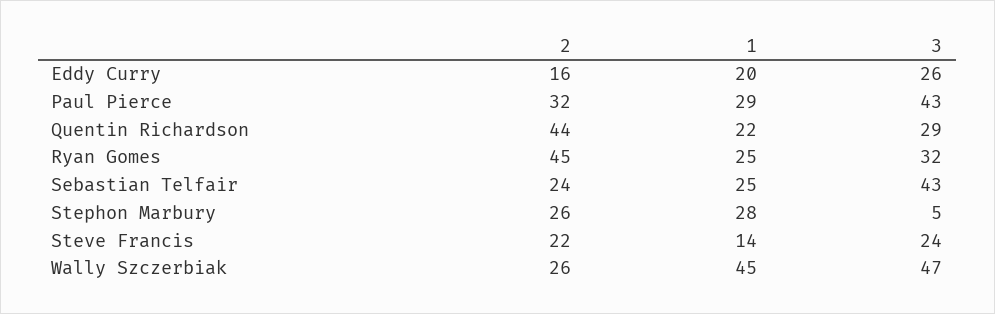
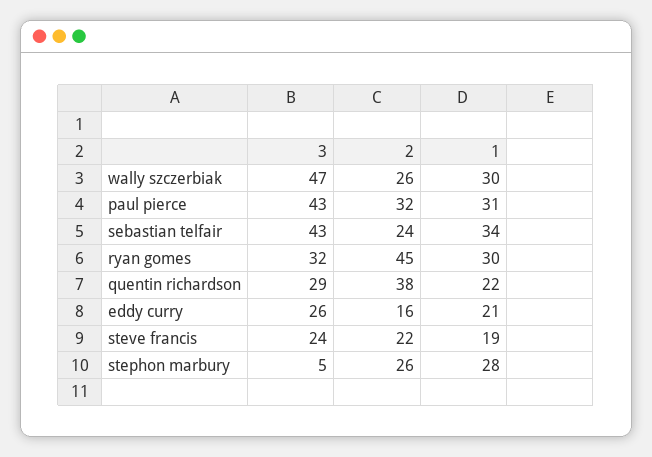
1, Eddy Curry: 20 -> 21
1, Paul Pierce: 29 -> 31
2, Quentin Richardson: 44 -> 38
1, Ryan Gomes: 25 -> 30
1, Sebastian Telfair: 25 -> 34
1, Steve Francis: 14 -> 19
1, Wally Szczerbiak: 45 -> 30

